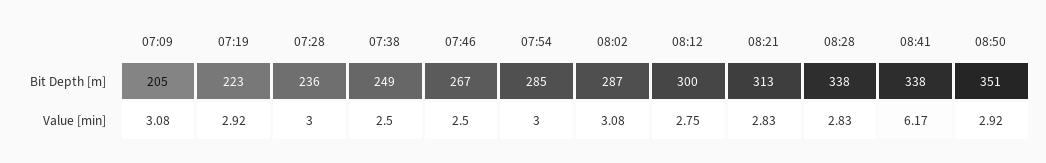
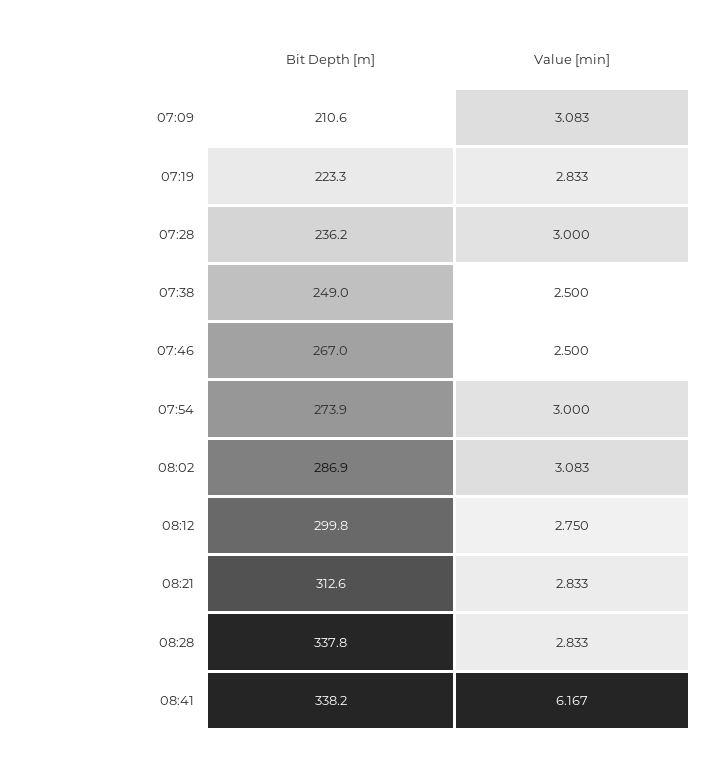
07:09, Bit Depth [m]: 205 -> 210.6
07:54, Bit Depth [m]: 285 -> 273.9
08:50, Bit Depth [m]: 351 -> none
07:19, Value [min]: 2.92 -> 2.833
08:50, Value [min]: 2.92 -> none

